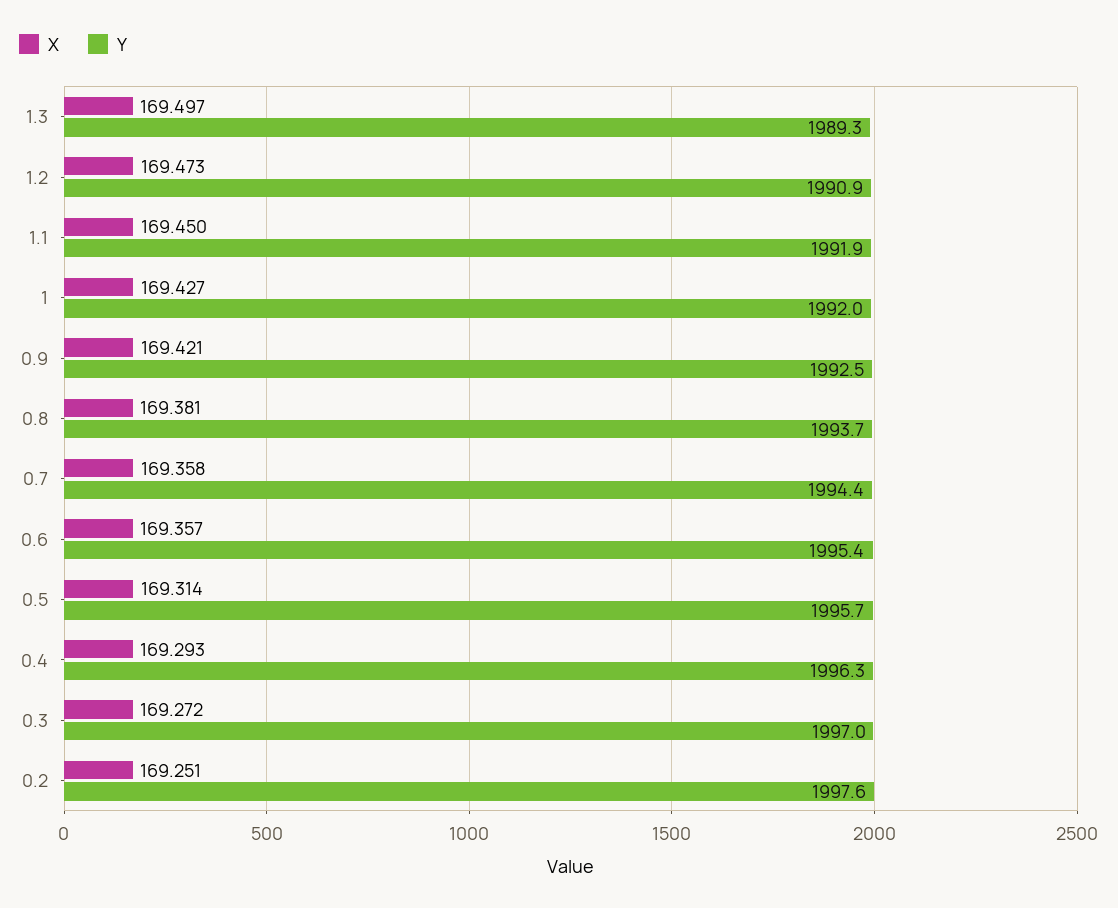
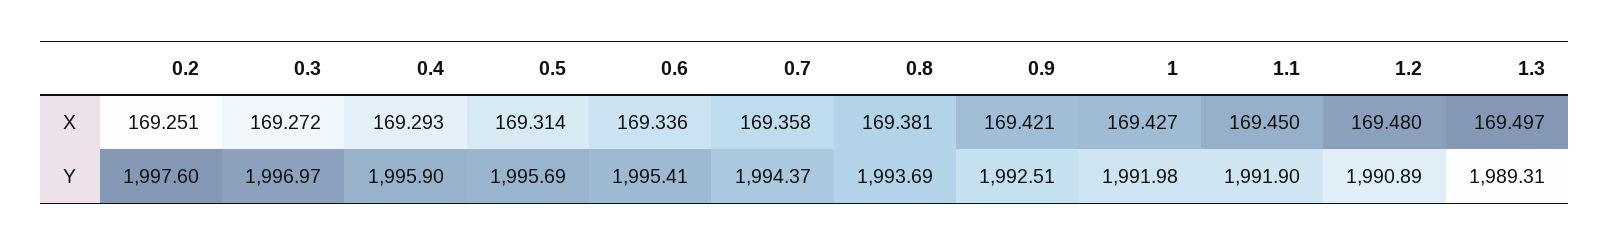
X, 1.2: 169.473 -> 169.48
X, 0.6: 169.357 -> 169.336
Y, 0.4: 1996.3 -> 1995.9

